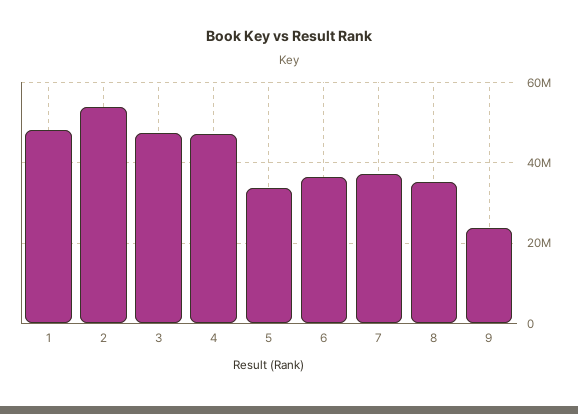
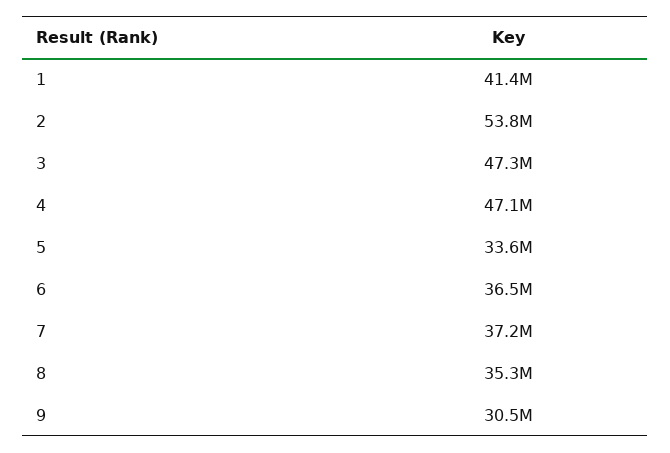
1: 48000000 -> 41400000
9: 24000000 -> 30500000

